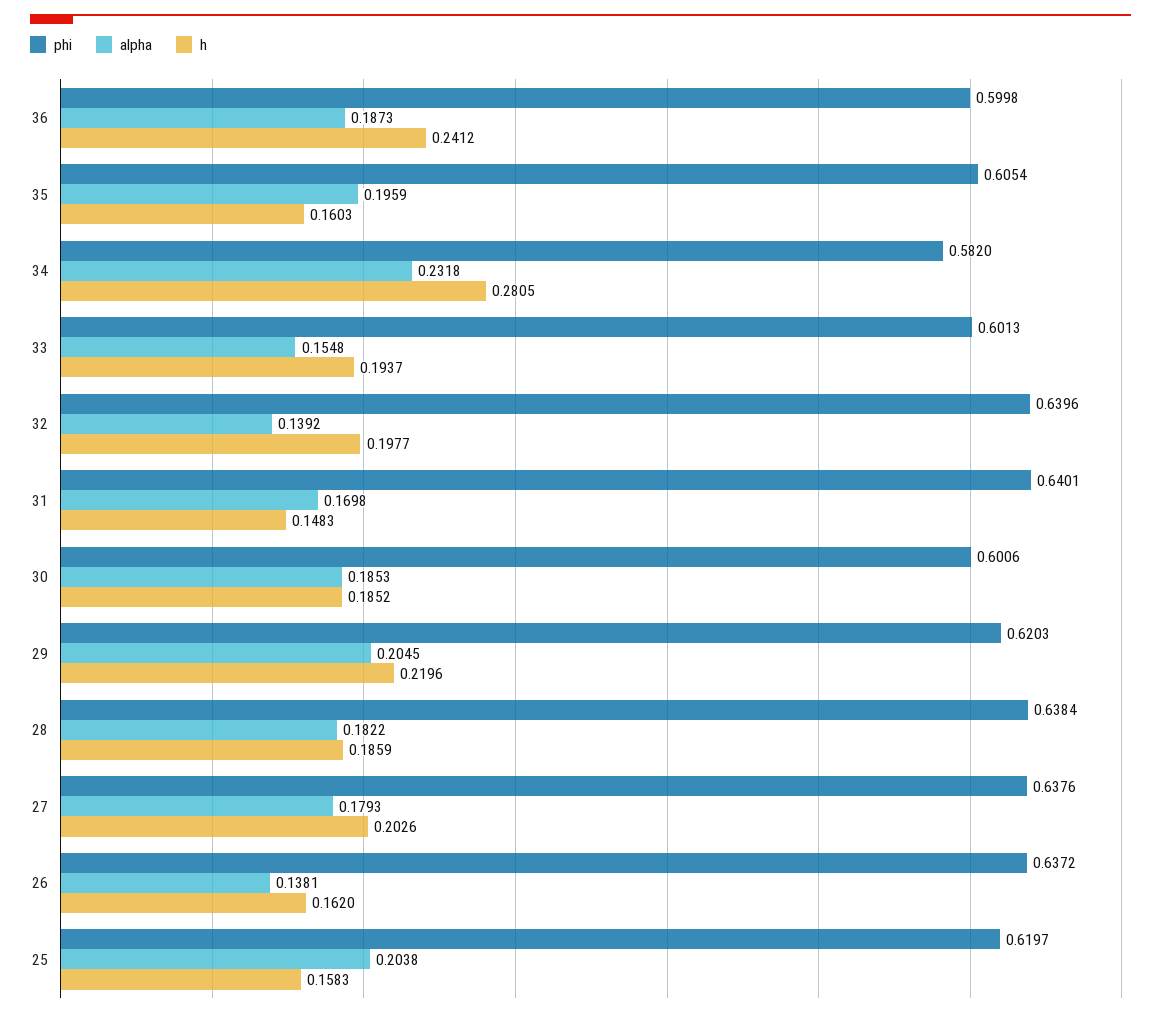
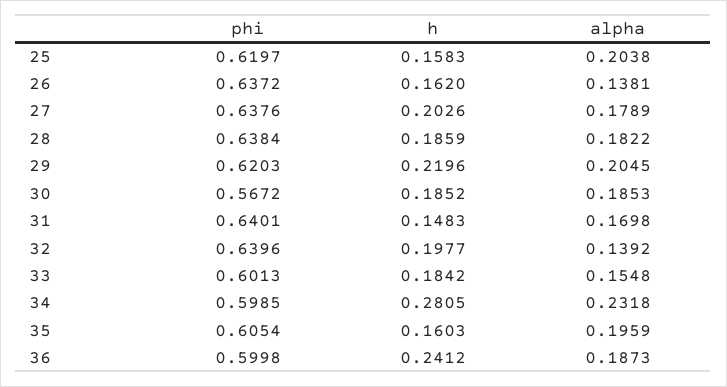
phi, 34: 0.582 -> 0.5985
h, 33: 0.1937 -> 0.1842
phi, 30: 0.6006 -> 0.5672
alpha, 27: 0.1793 -> 0.1789

